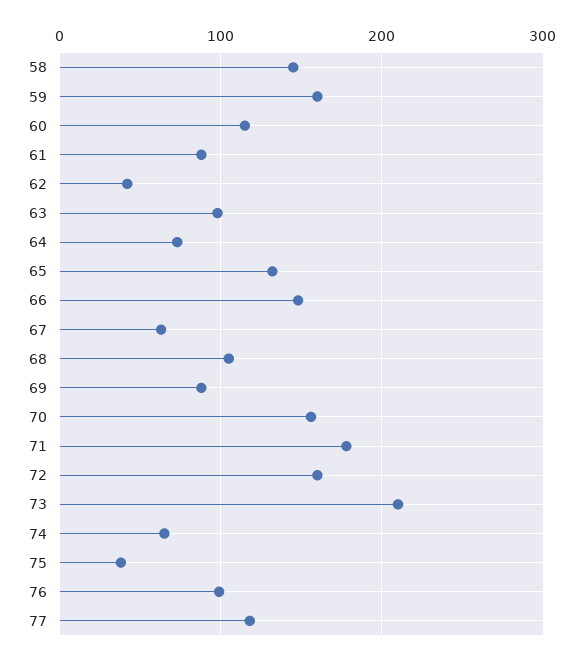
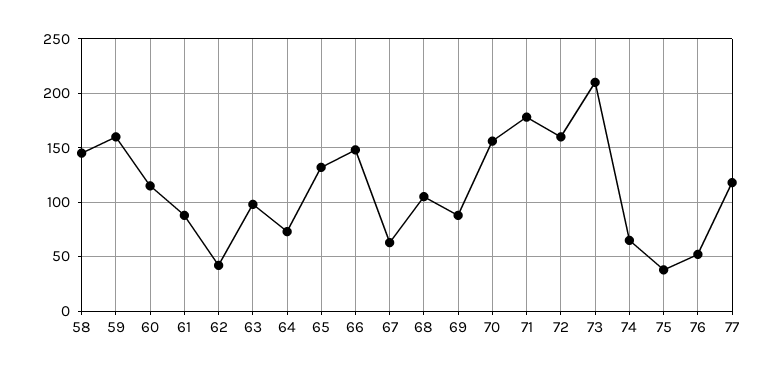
76: 100 -> 50

